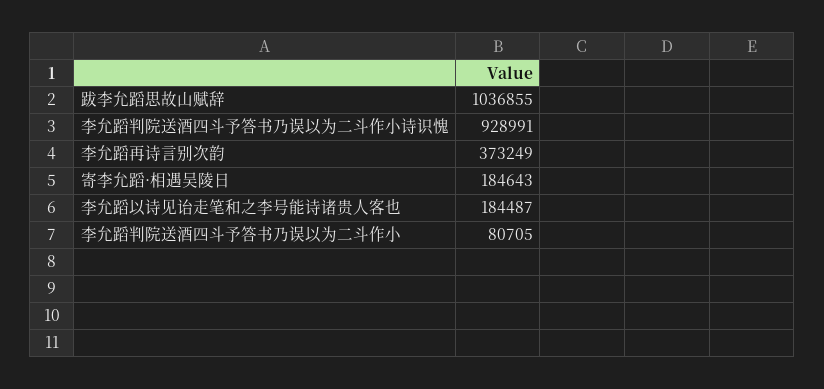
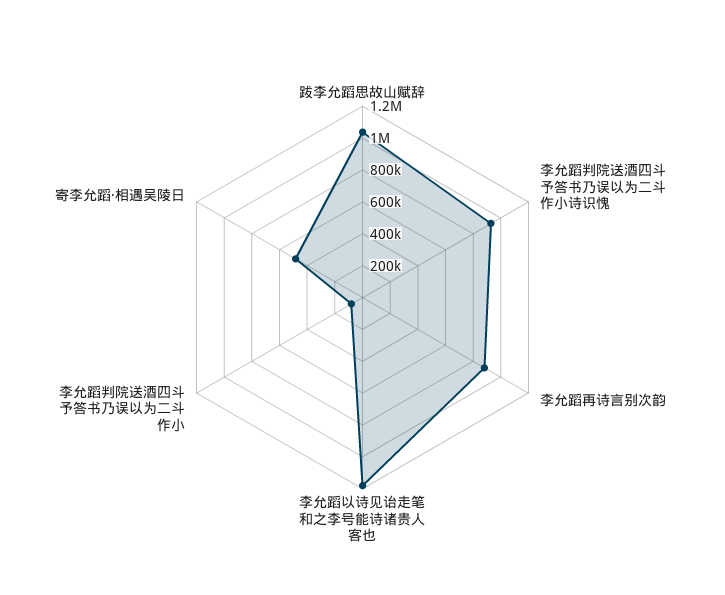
李允蹈再诗言别次韵: 373249 -> 900000
寄李允蹈·相遇吴陵日: 184643 -> 500000
李允蹈以诗见诒走笔和之李号能诗诸贵人客也: 184487 -> 1200000

